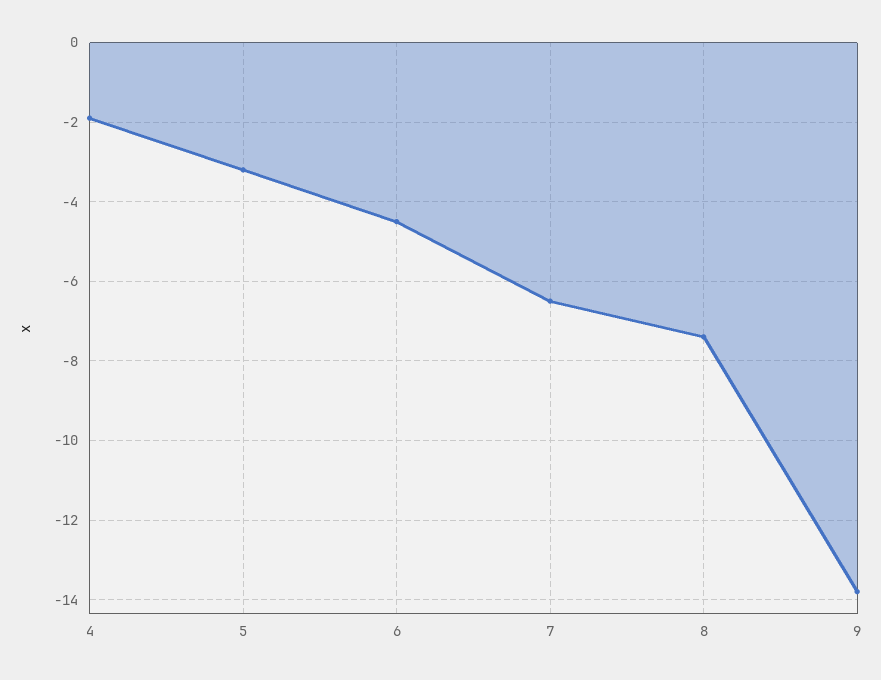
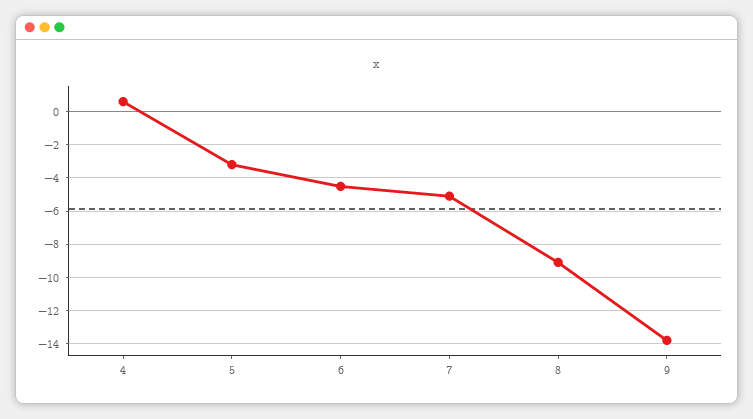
4: -2 -> 0.5
7: -6.5 -> -5
8: -7.5 -> -9

